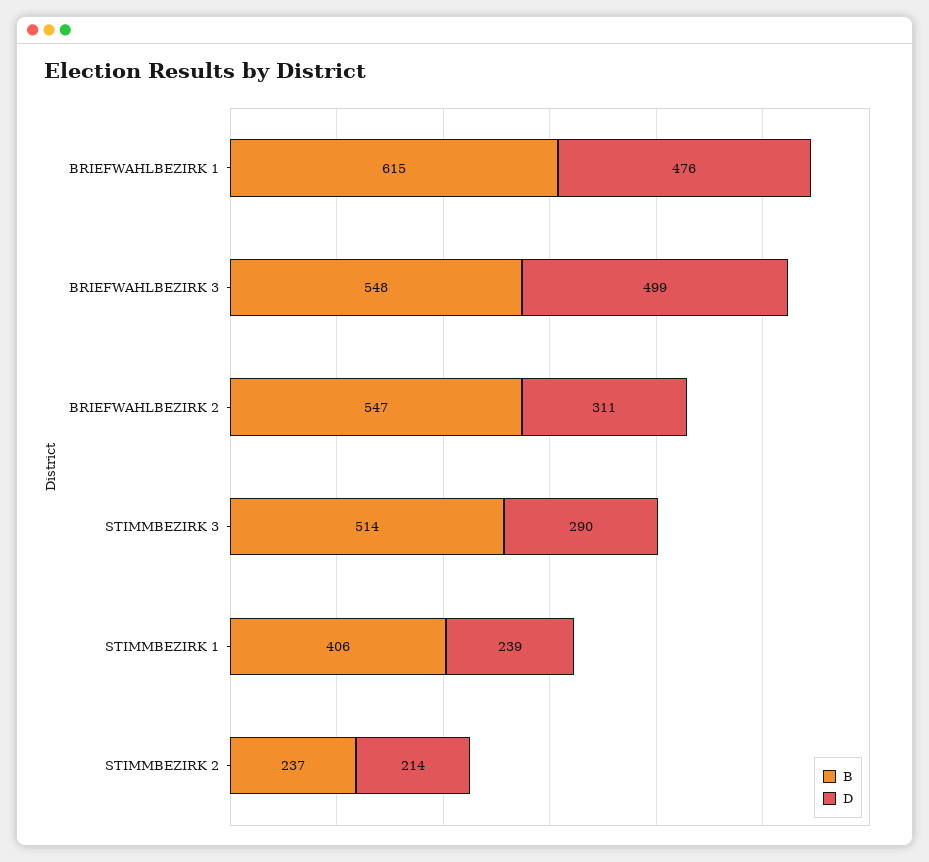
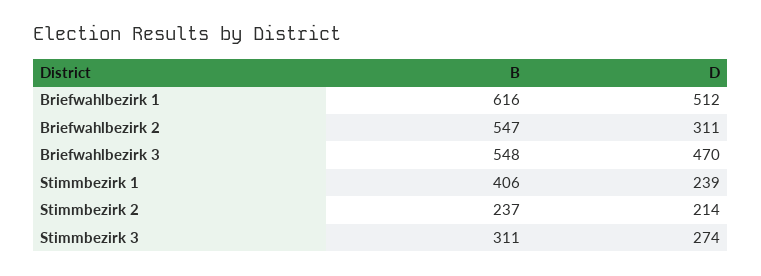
B, BRIEFWAHLBEZIRK 1: 615 -> 616
D, BRIEFWAHLBEZIRK 1: 476 -> 512
D, BRIEFWAHLBEZIRK 3: 499 -> 470
B, STIMMBEZIRK 3: 514 -> 311
D, STIMMBEZIRK 3: 290 -> 274

